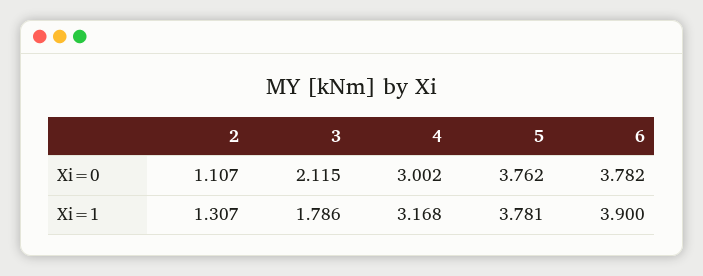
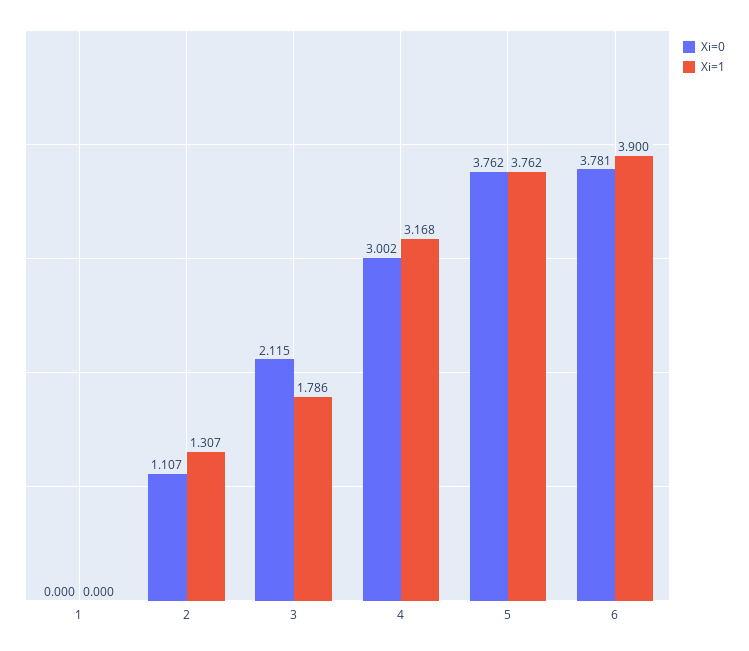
Xi=0, 6: 3.782 -> 3.781
Xi=1, 5: 3.781 -> 3.762
Xi=0, 1: none -> 0
Xi=1, 1: none -> 0

